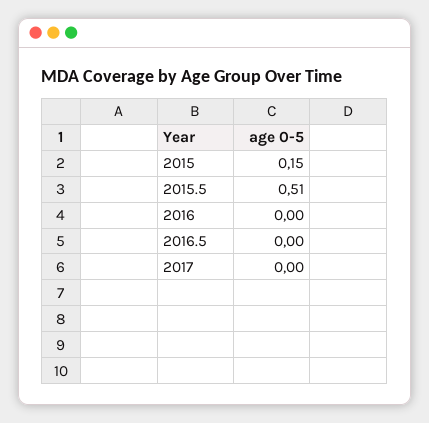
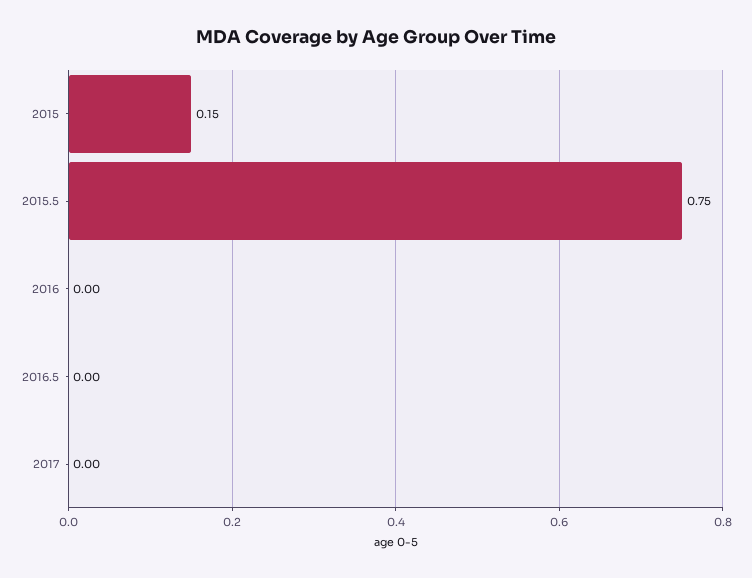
2015.5: 0.51 -> 0.75

